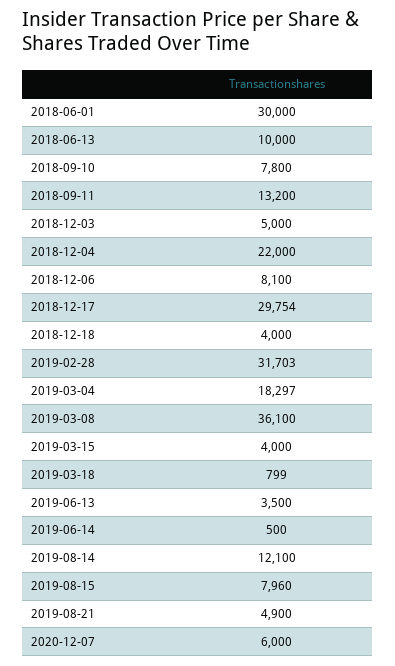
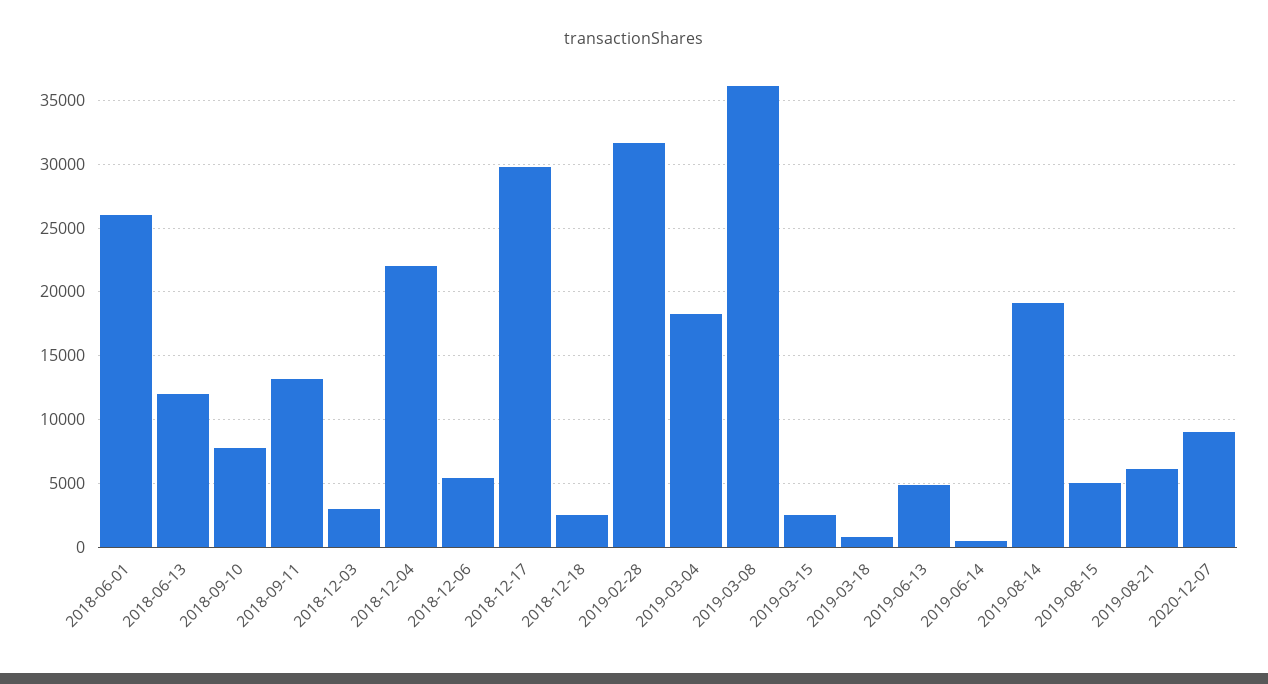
2018-06-01: 30000 -> 26000
2018-06-13: 10000 -> 12000
2018-12-03: 5000 -> 3000
2018-12-06: 8100 -> 5500
2018-12-18: 4000 -> 2500
2019-03-15: 4000 -> 2500
2019-06-13: 3500 -> 5000
2019-08-14: 12100 -> 19000
2019-08-15: 7960 -> 5000
2019-08-21: 4900 -> 6000
2020-12-07: 6000 -> 9000

